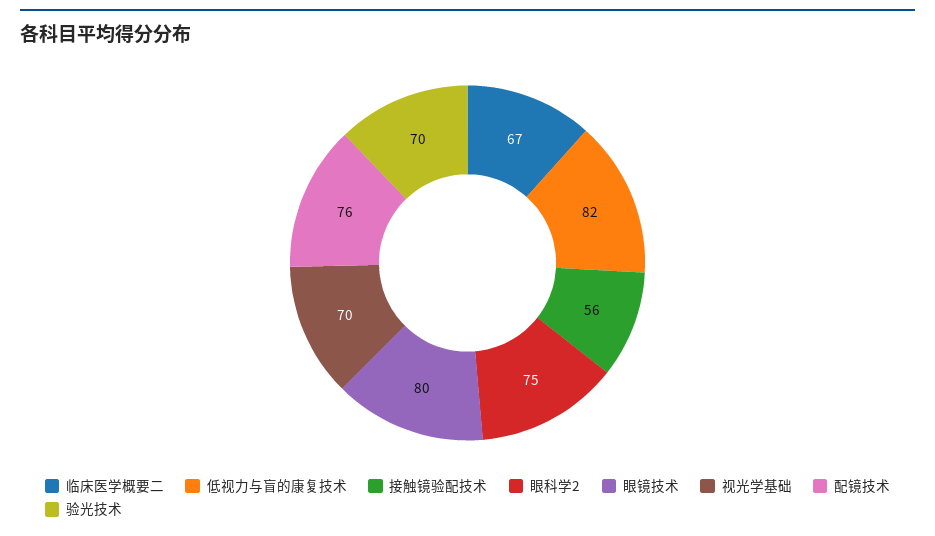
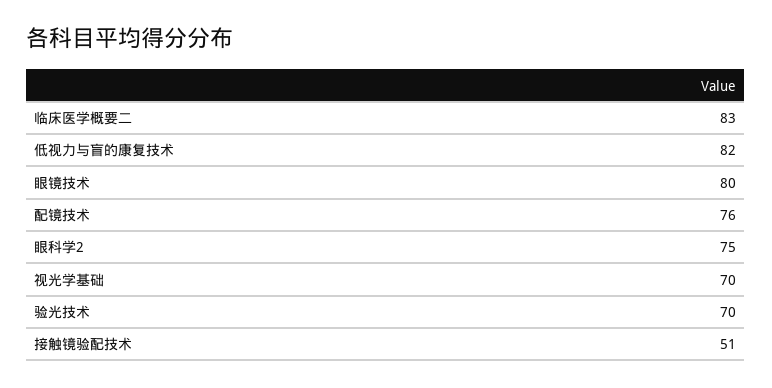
临床医学概要二: 67 -> 83
接触镜验配技术: 56 -> 51

